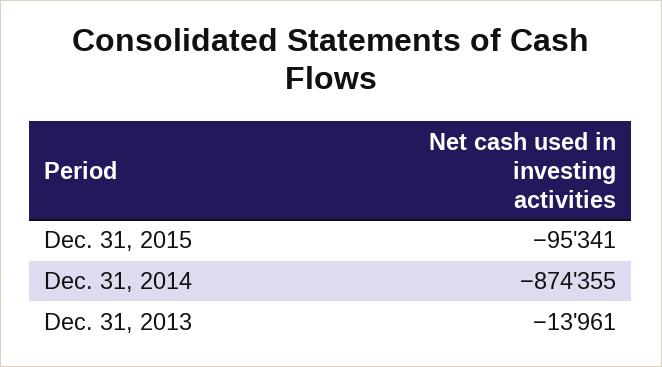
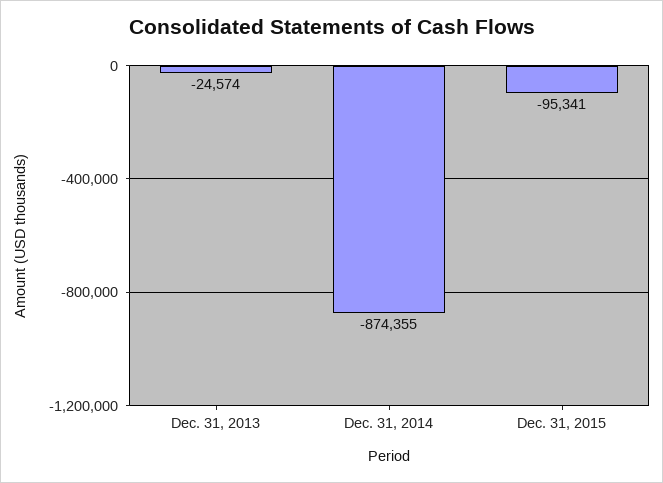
Dec. 31, 2013: -13961 -> -24574

